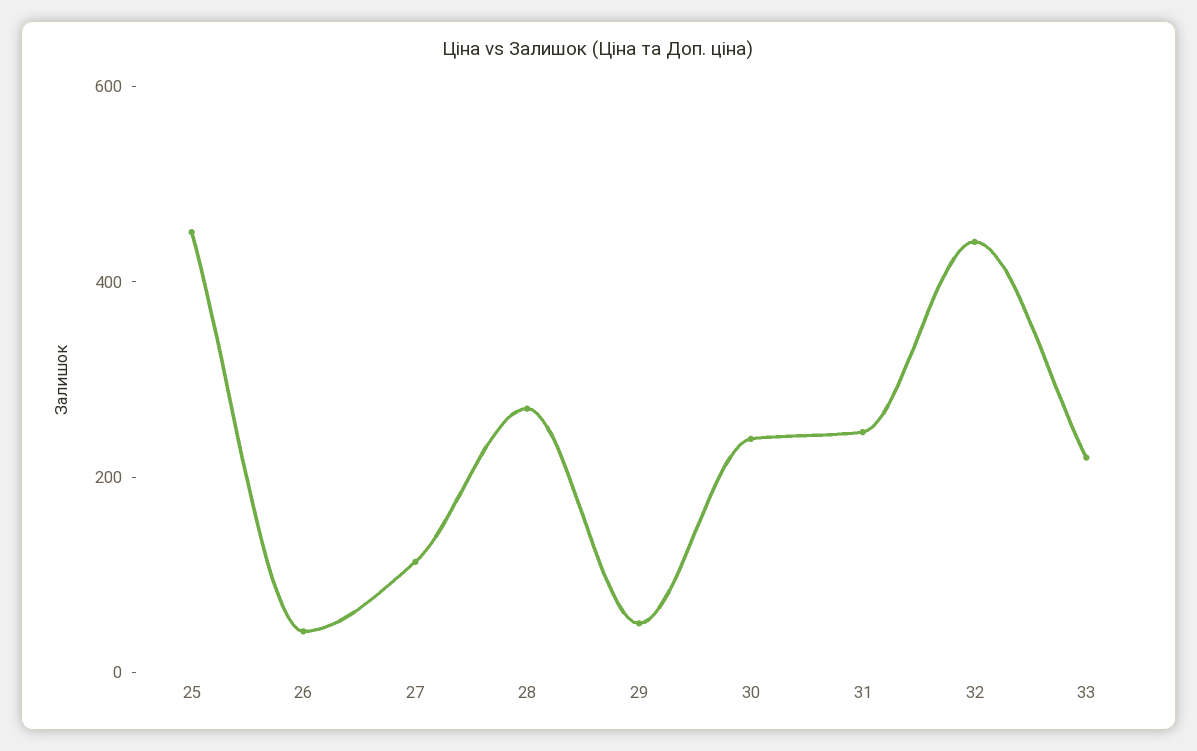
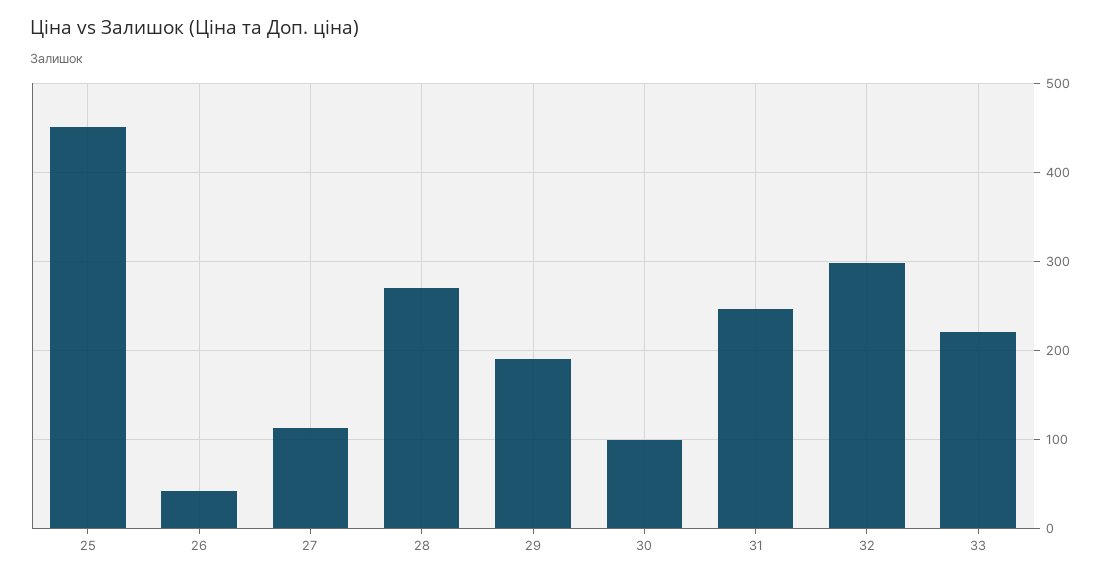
29: 50 -> 190
30: 250 -> 100
32: 450 -> 300

